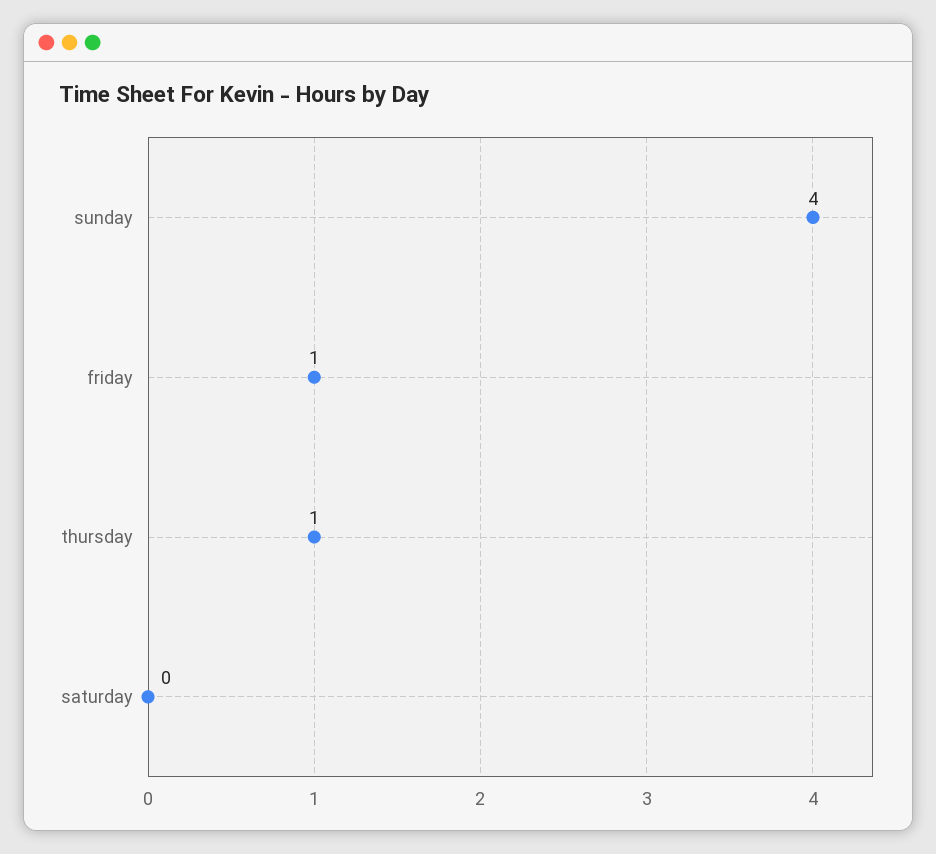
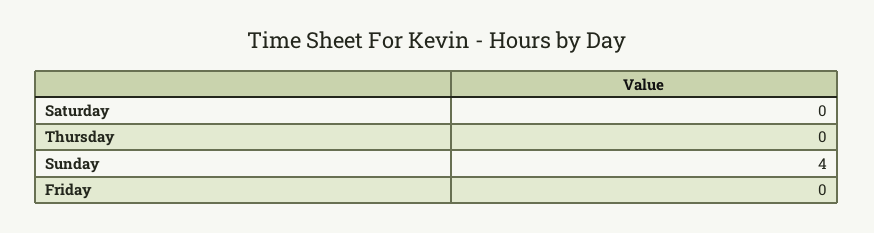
friday: 1 -> 0
thursday: 1 -> 0

